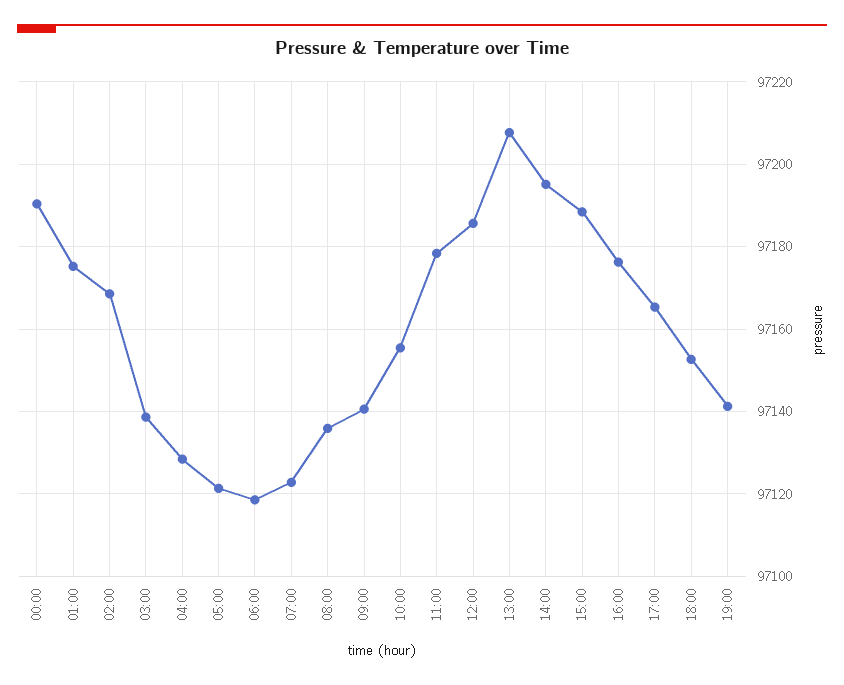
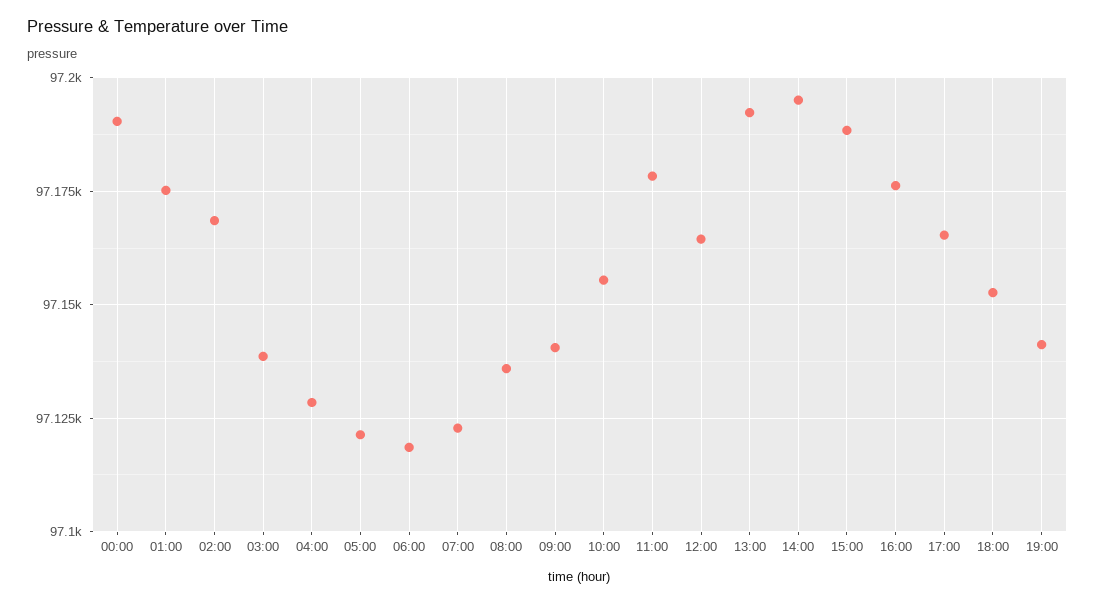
12:00: 97186 -> 97165
13:00: 97208 -> 97192.5

